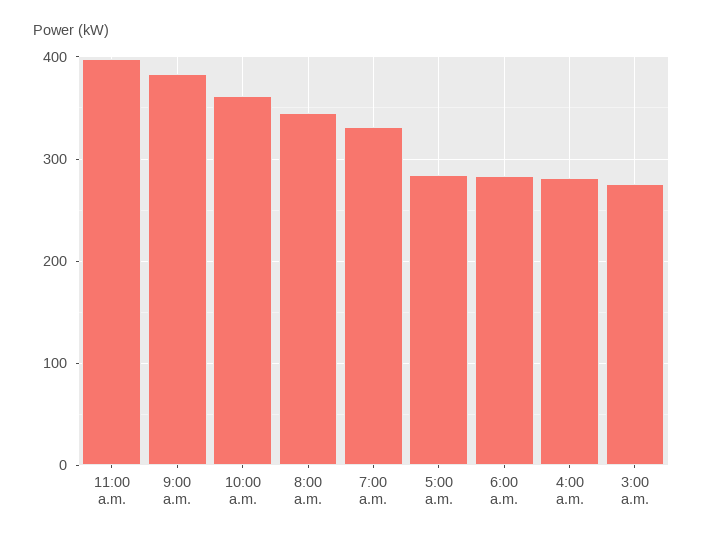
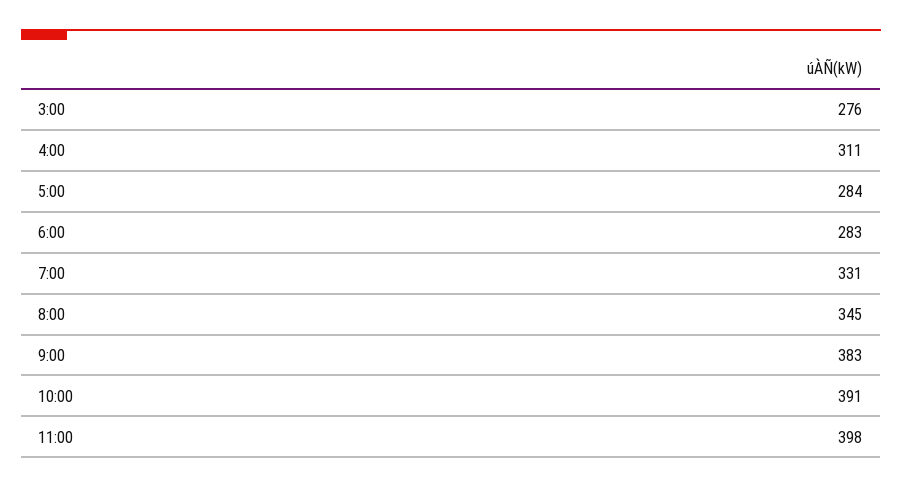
10:00 a.m.: 360 -> 391
4:00 a.m.: 280 -> 311

